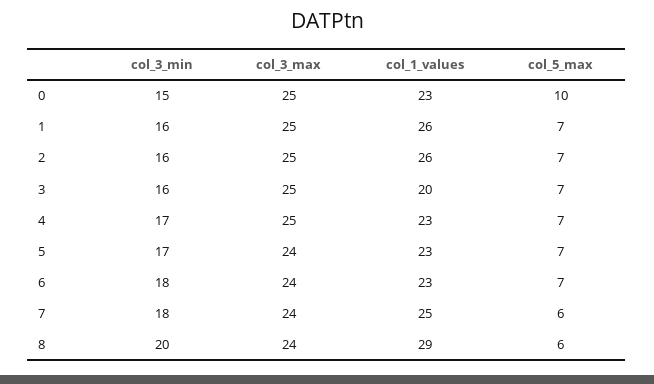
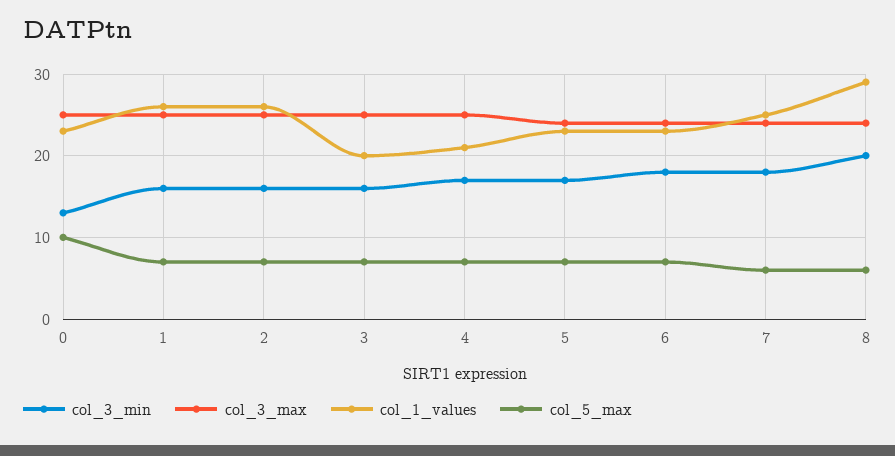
col_3_min, 0: 15 -> 13
col_1_values, 4: 23 -> 21

